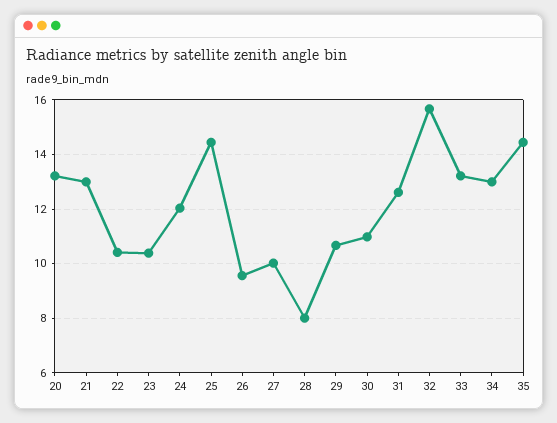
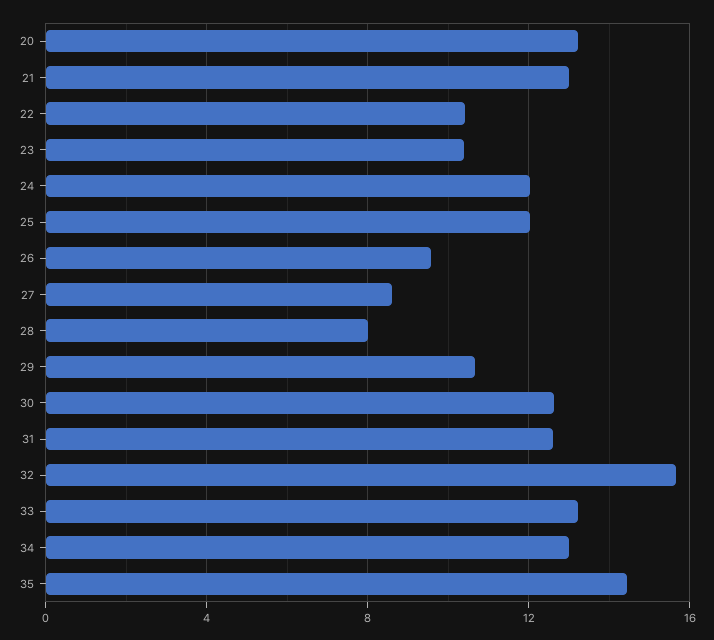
25: 14.5 -> 12
27: 10 -> 8.5
30: 11 -> 12.5

